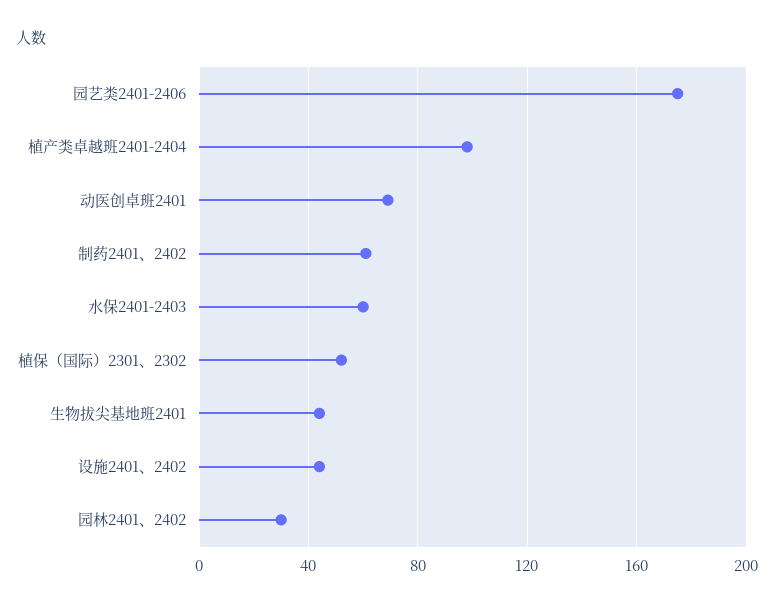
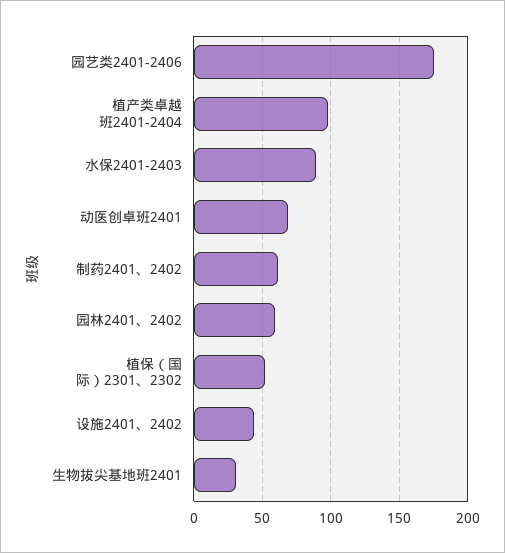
水保2401-2403: 60 -> 90
生物拔尖基地班2401: 45 -> 30
园林2401、2402: 30 -> 60

